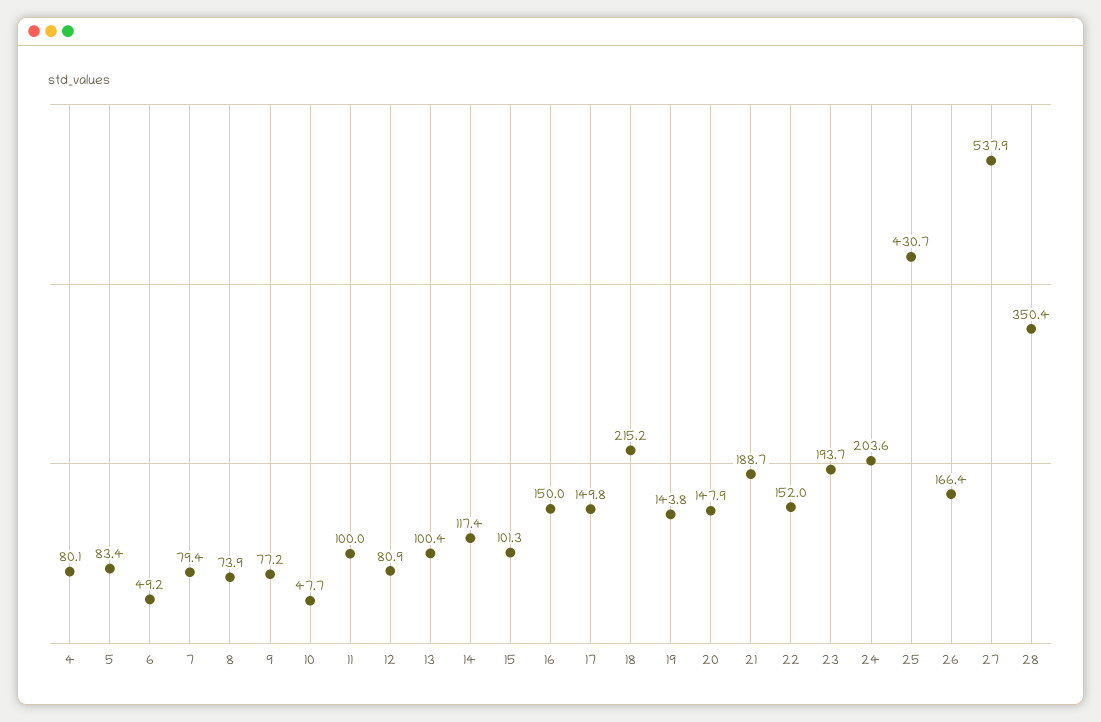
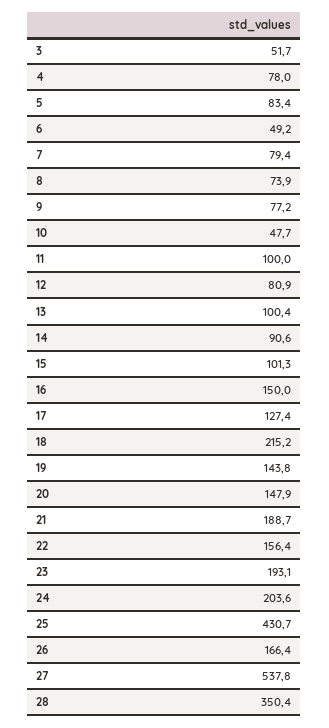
4: 80.1 -> 78
14: 117.4 -> 90.6
17: 149.8 -> 127.4
22: 152 -> 156.4
23: 193.7 -> 193.1
27: 537.9 -> 537.8
3: none -> 51.7

